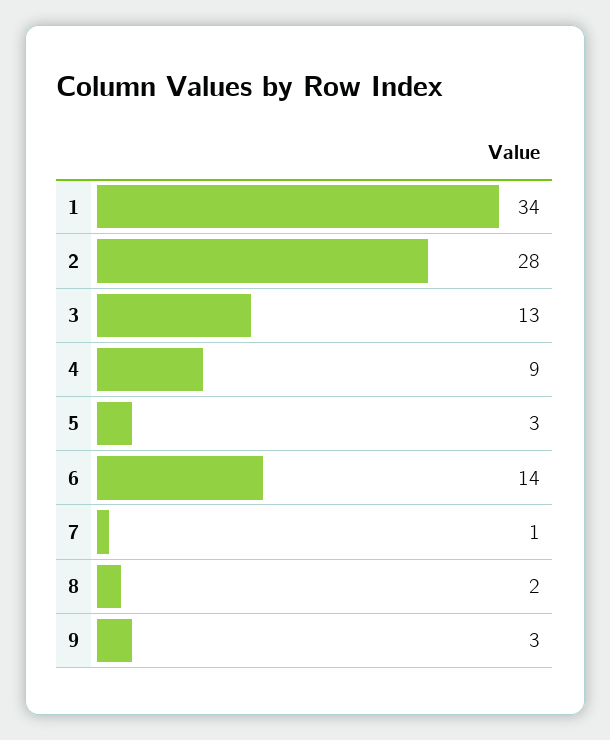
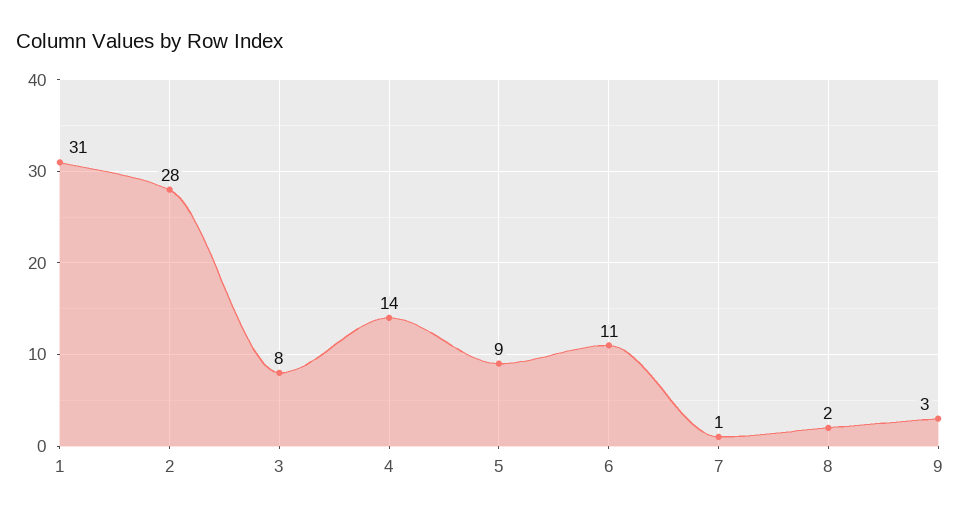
1: 34 -> 31
3: 13 -> 8
4: 9 -> 14
5: 3 -> 9
6: 14 -> 11

